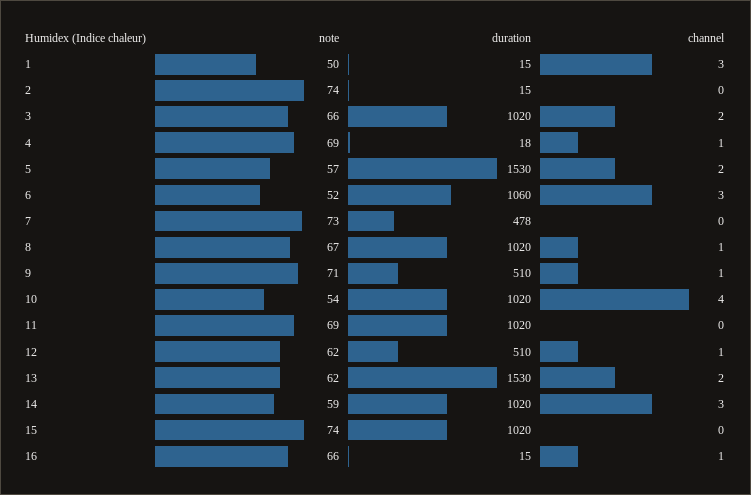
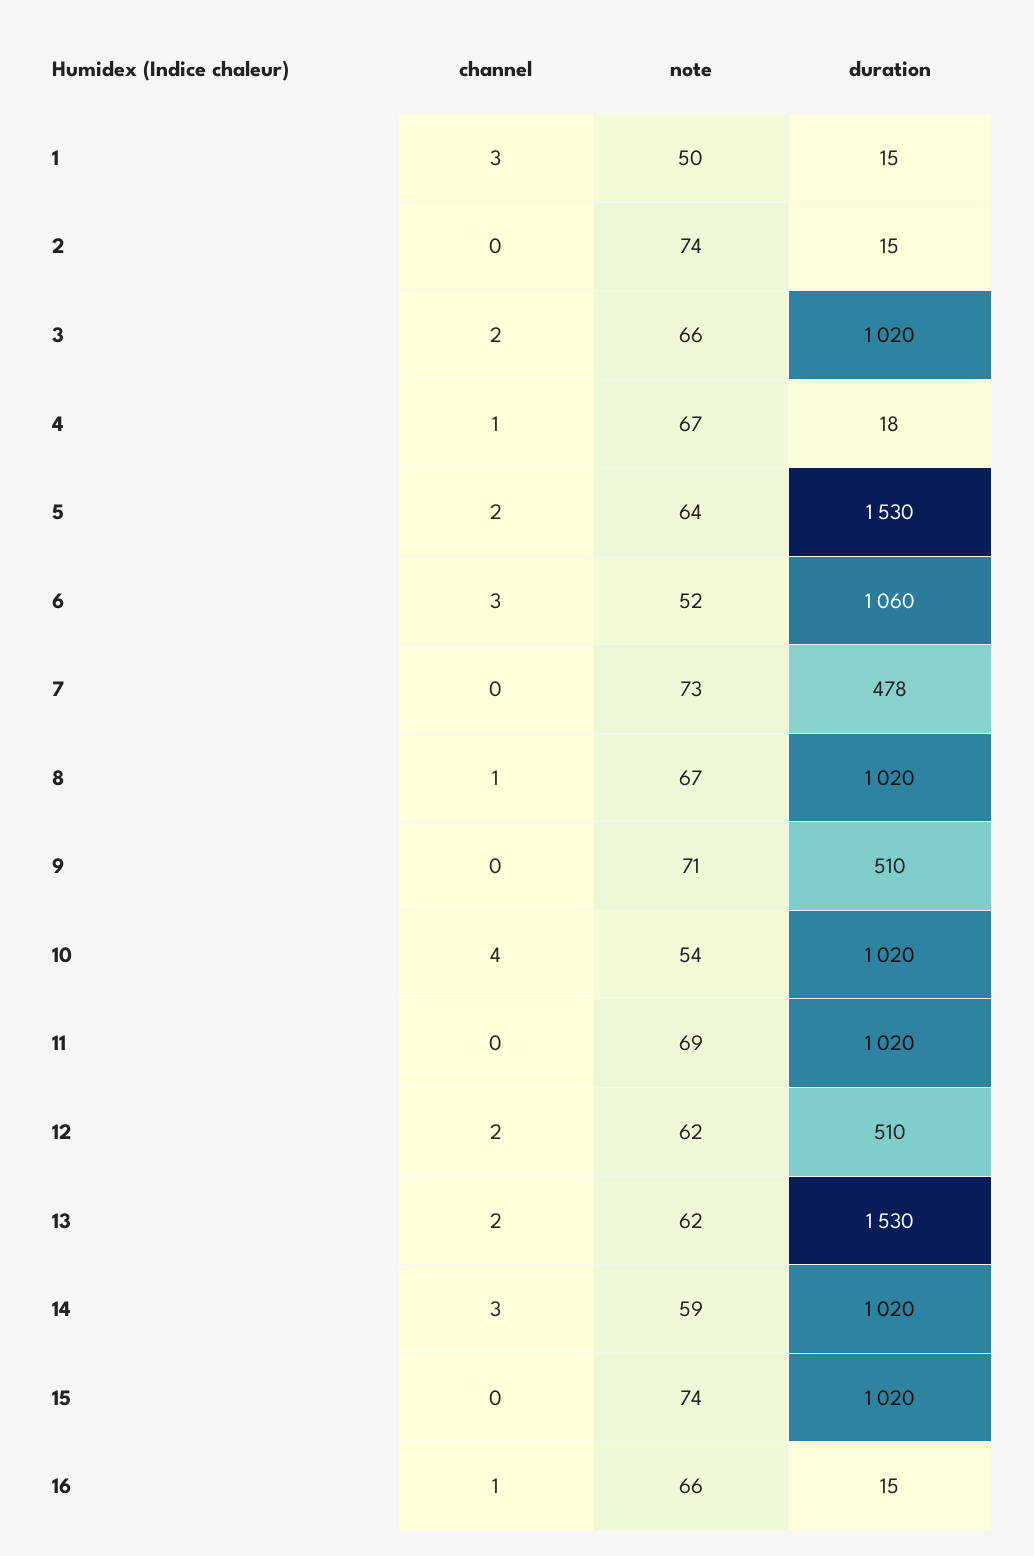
note, 4: 69 -> 67
note, 5: 57 -> 64
channel, 9: 1 -> 0
channel, 12: 1 -> 2

